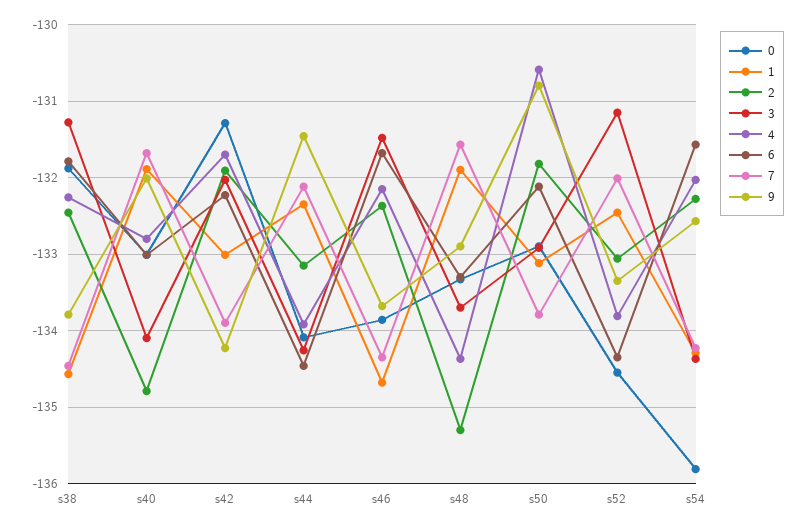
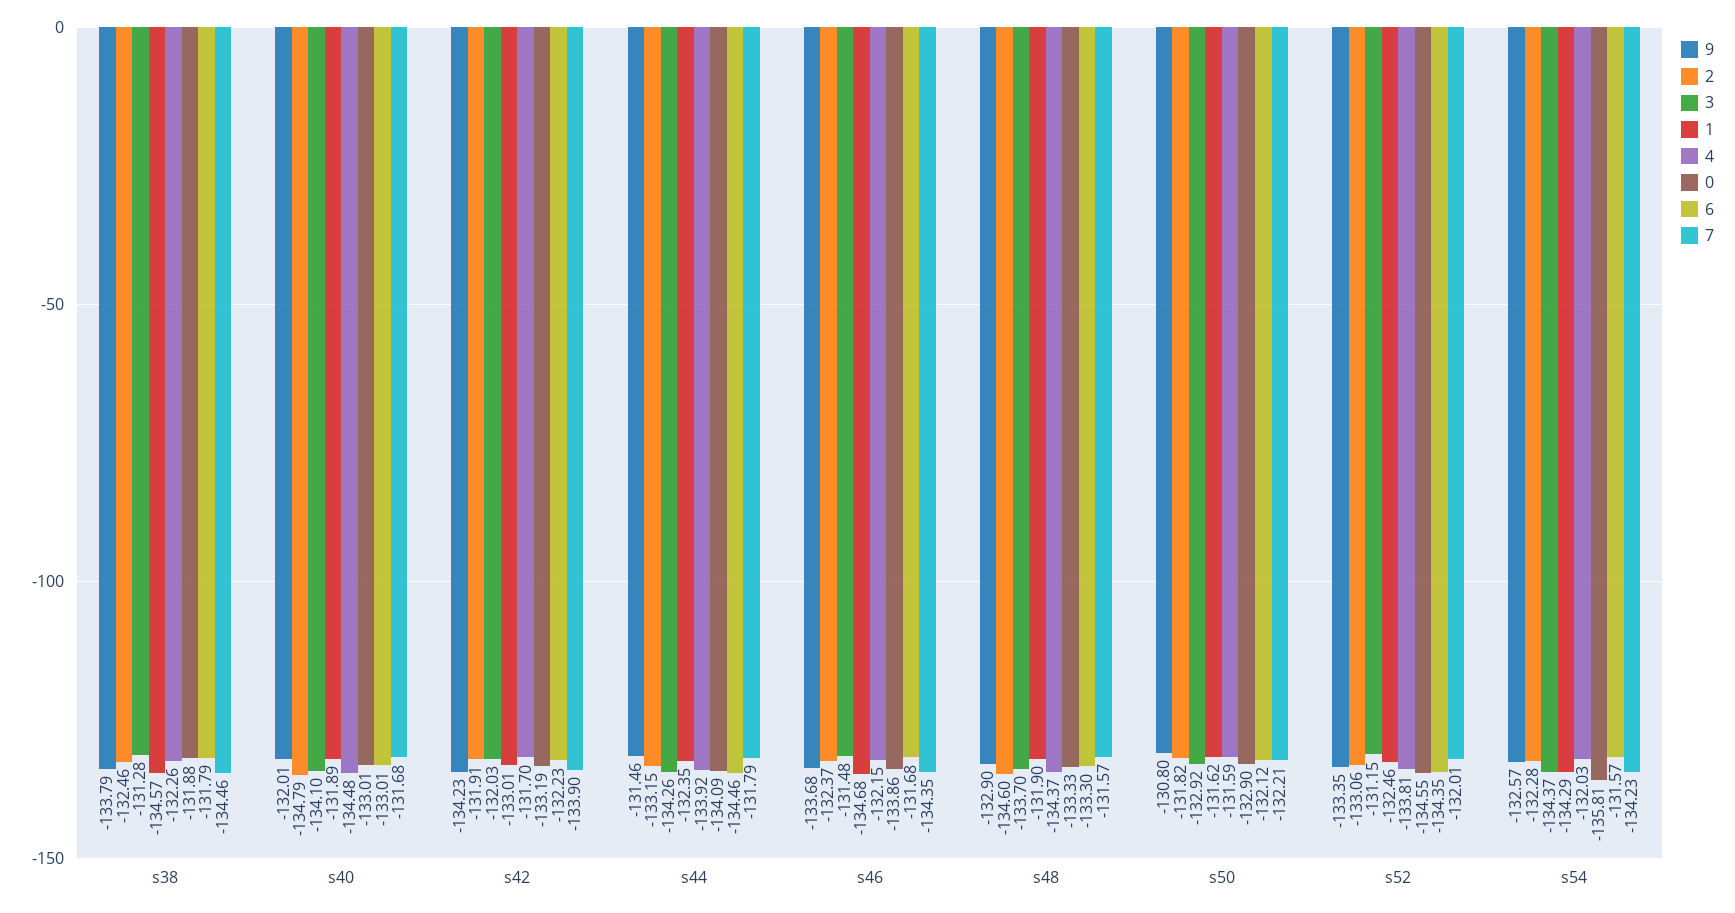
4, s40: -132.8 -> -134.48
0, s42: -131.3 -> -133.19
7, s44: -132.1 -> -131.79
2, s48: -135.3 -> -134.6
1, s50: -133.1 -> -131.62
4, s50: -130.6 -> -131.59
7, s50: -133.8 -> -132.21

